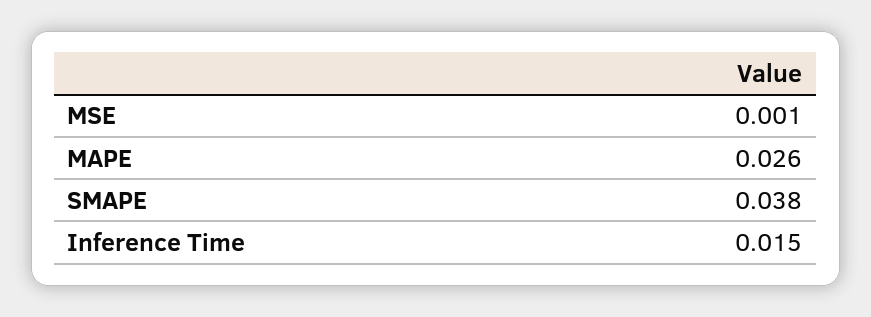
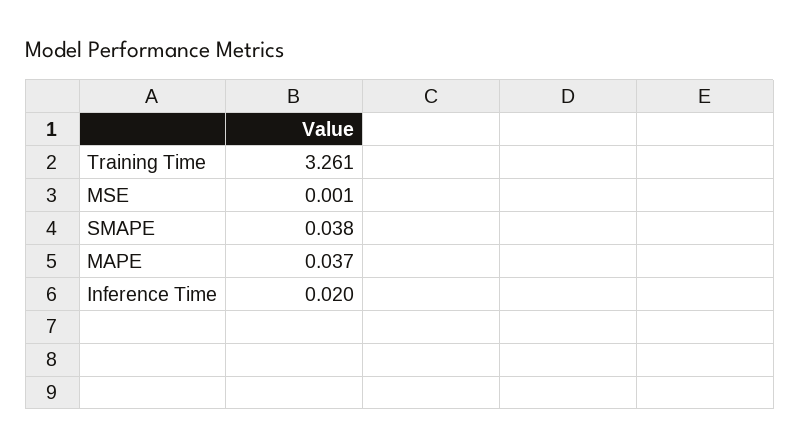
MAPE: 0.026 -> 0.037
Inference Time: 0.015 -> 0.02
Training Time: none -> 3.261

